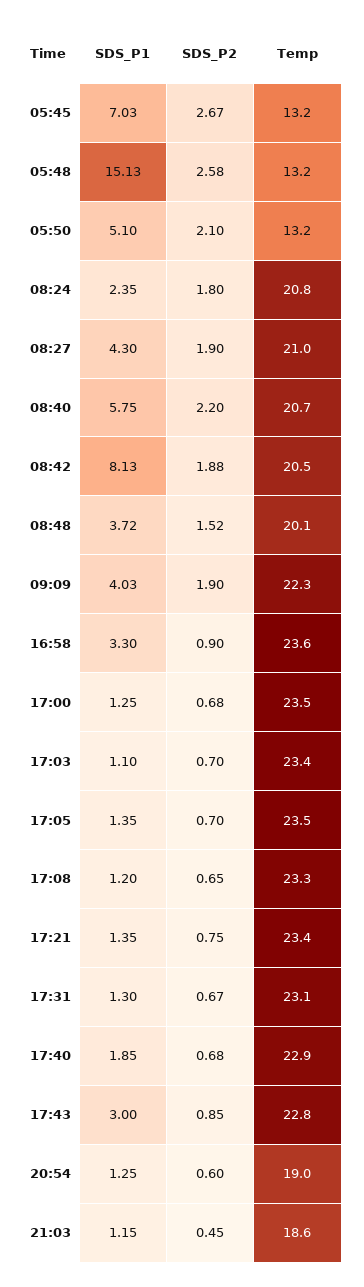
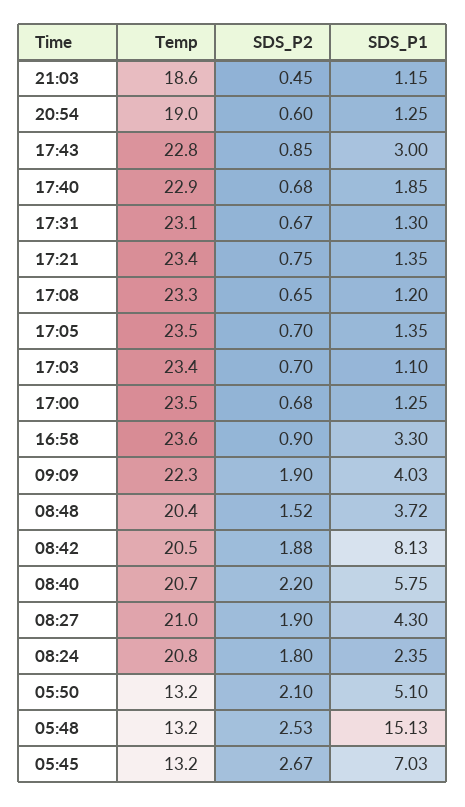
SDS_P2, 05:48: 2.58 -> 2.53
Temp, 08:48: 20.1 -> 20.4

